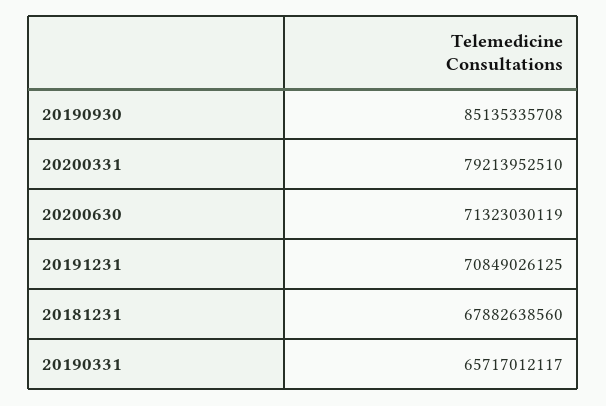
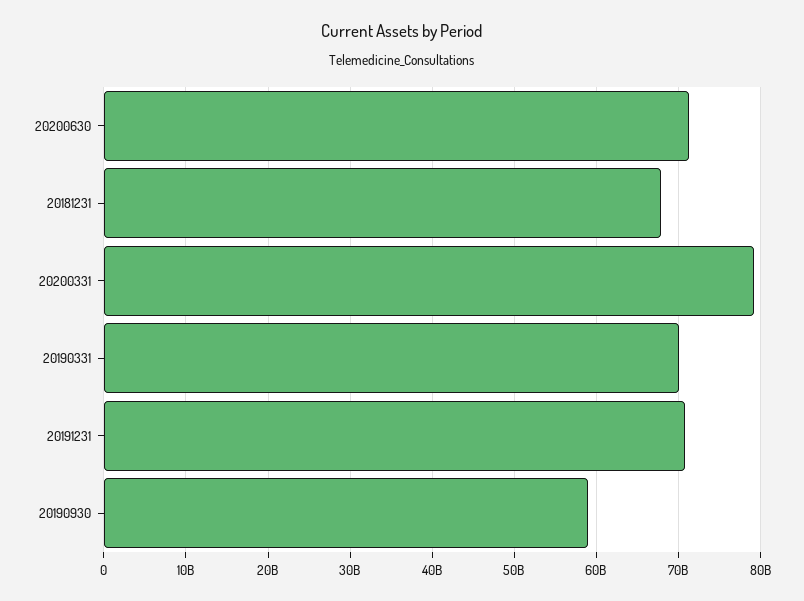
20190930: 85135335708 -> 59000000000
20190331: 65717012117 -> 70000000000

